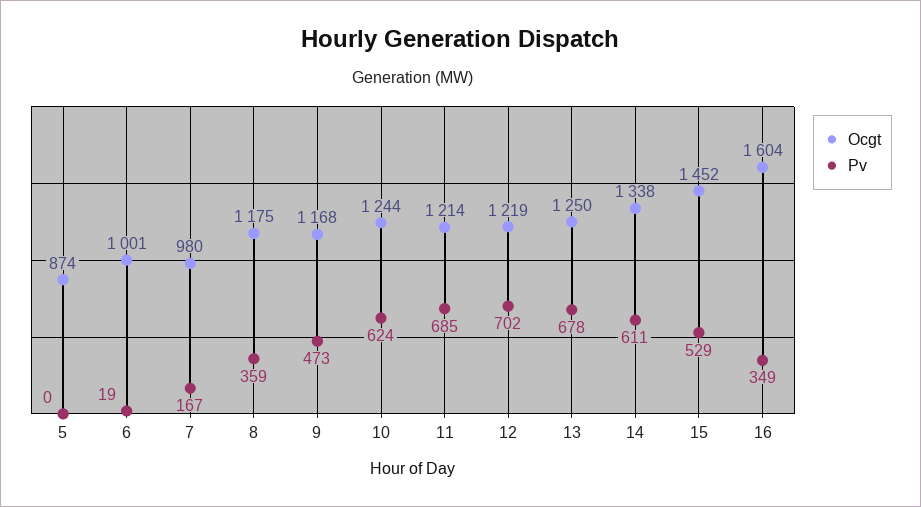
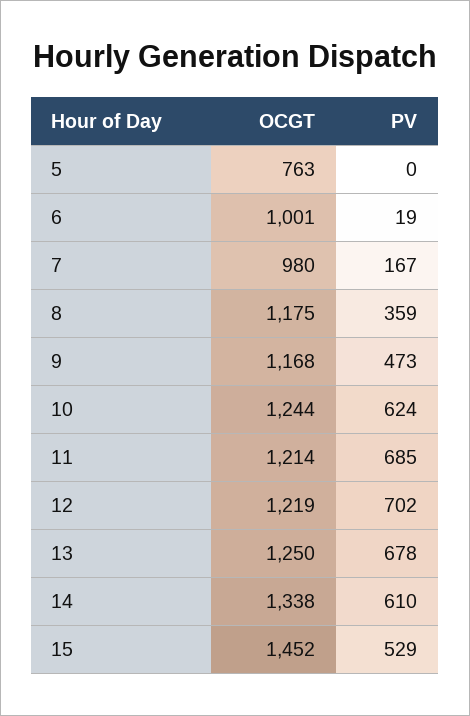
Ocgt, 5: 874 -> 763
Pv, 14: 611 -> 610
Ocgt, 16: 1604 -> none
Pv, 16: 349 -> none

